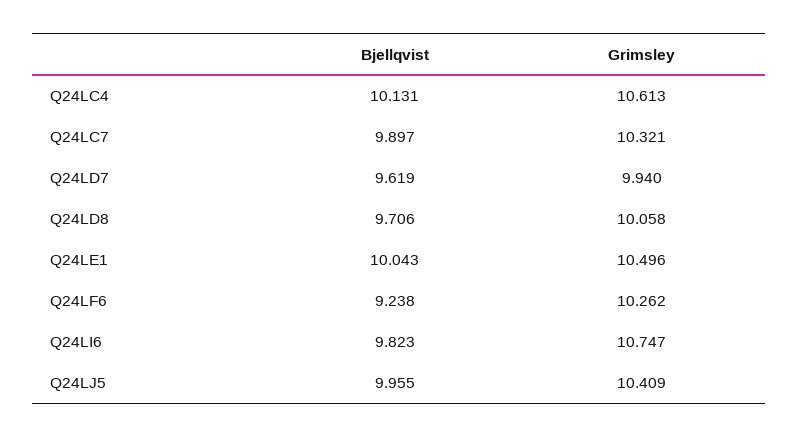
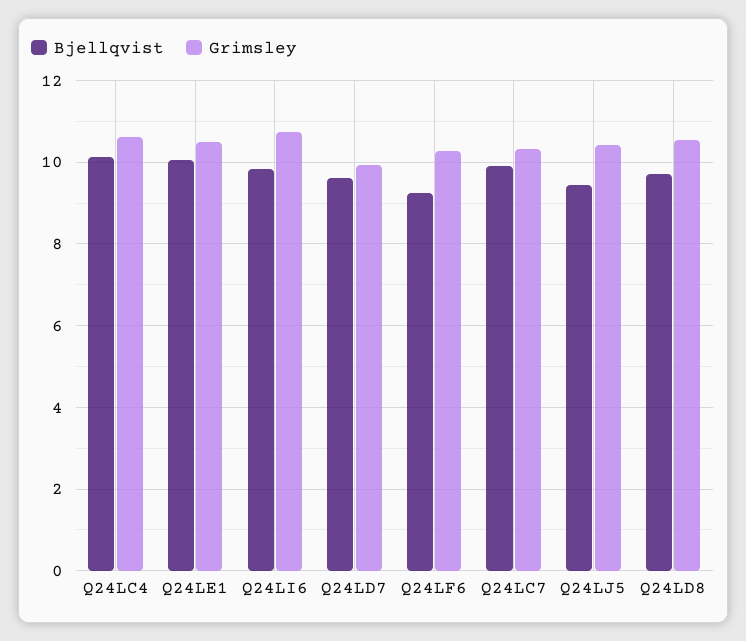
Grimsley, Q24LD8: 10.058 -> 10.6
Bjellqvist, Q24LJ5: 9.955 -> 9.4

